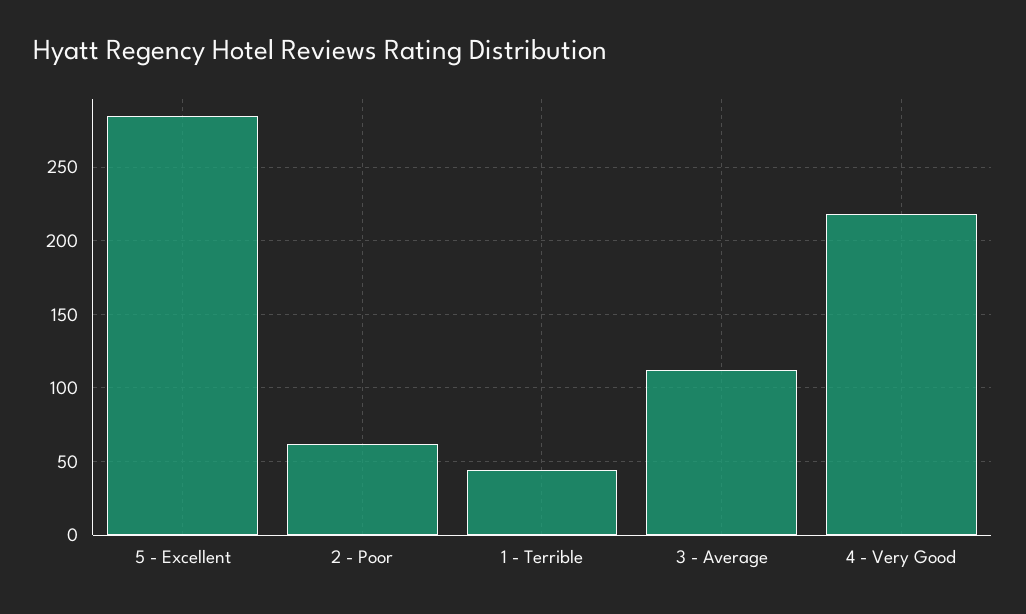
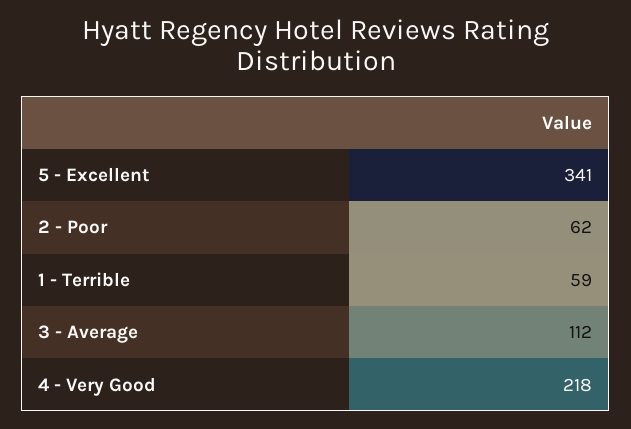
5 - Excellent: 285 -> 341
1 - Terrible: 45 -> 59

